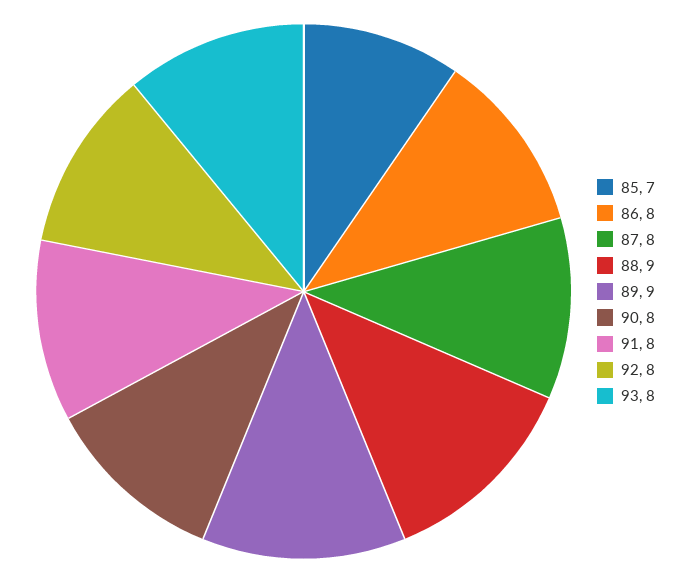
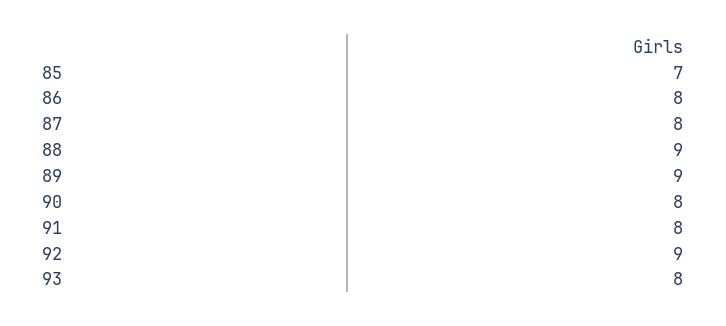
92: 8 -> 9

